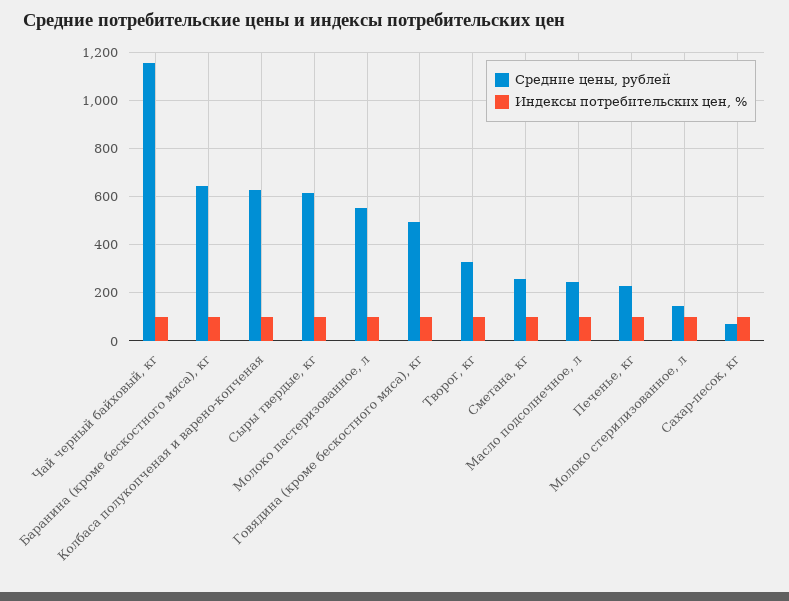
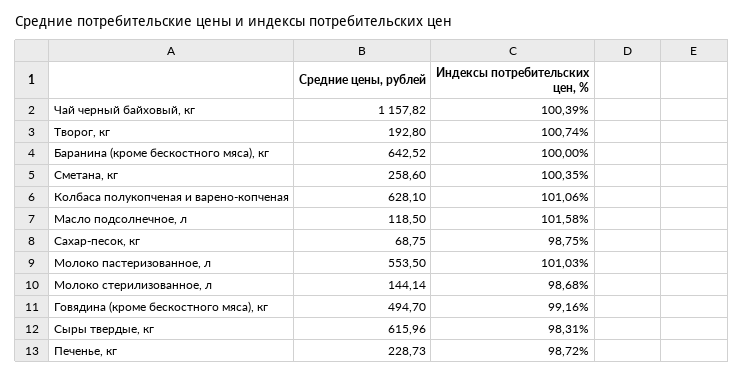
Средние цены, рублей, Творог, кг: 325 -> 192.8
Средние цены, рублей, Масло подсолнечное, л: 250 -> 118.5

